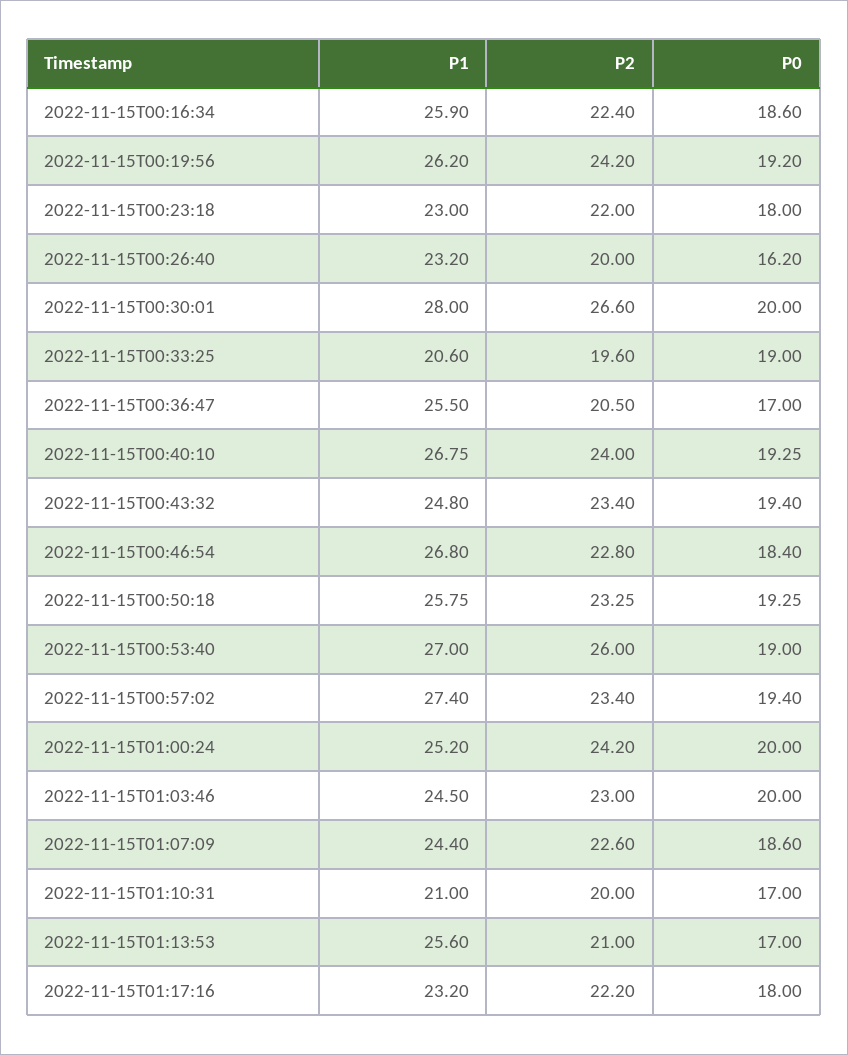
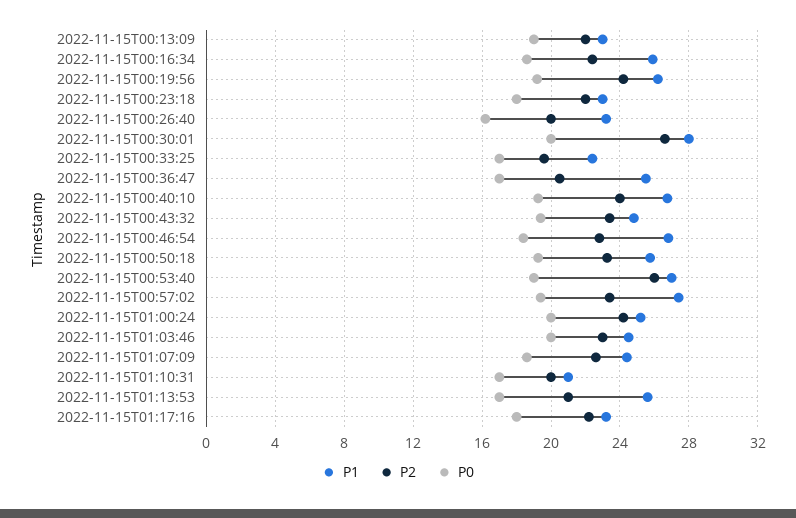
P1, 2022-11-15T00:33:25: 20.6 -> 22.5
P0, 2022-11-15T00:33:25: 19 -> 17
P1, 2022-11-15T00:13:09: none -> 23
P2, 2022-11-15T00:13:09: none -> 22
P0, 2022-11-15T00:13:09: none -> 19

